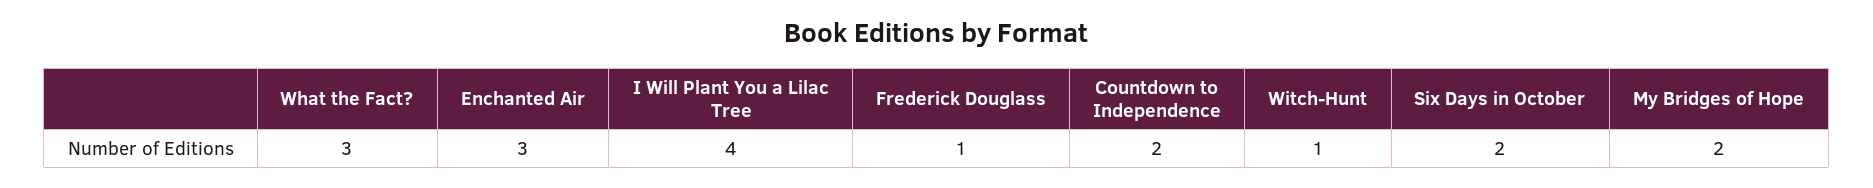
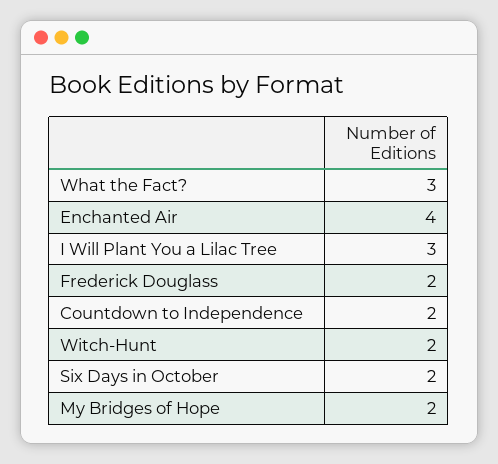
Enchanted Air: 3 -> 4
I Will Plant You a Lilac Tree: 4 -> 3
Frederick Douglass: 1 -> 2
Witch-Hunt: 1 -> 2

